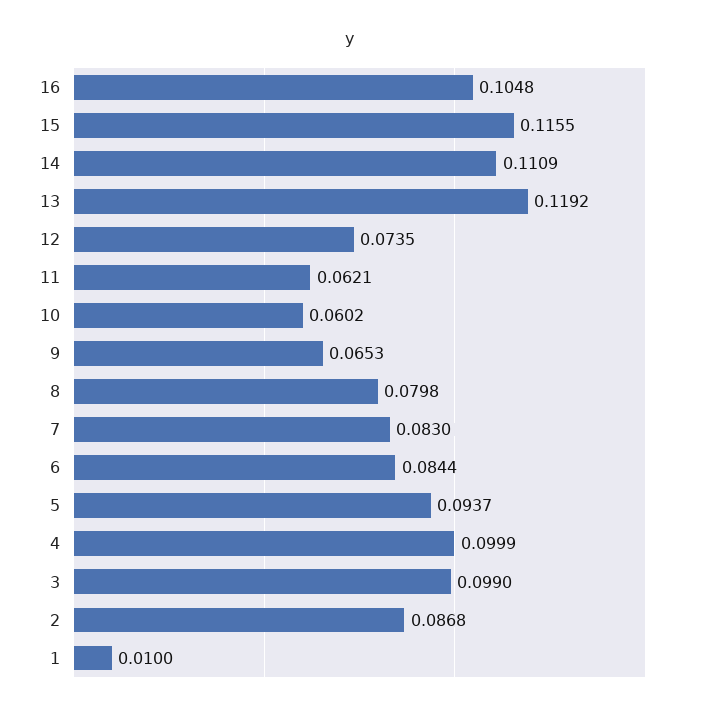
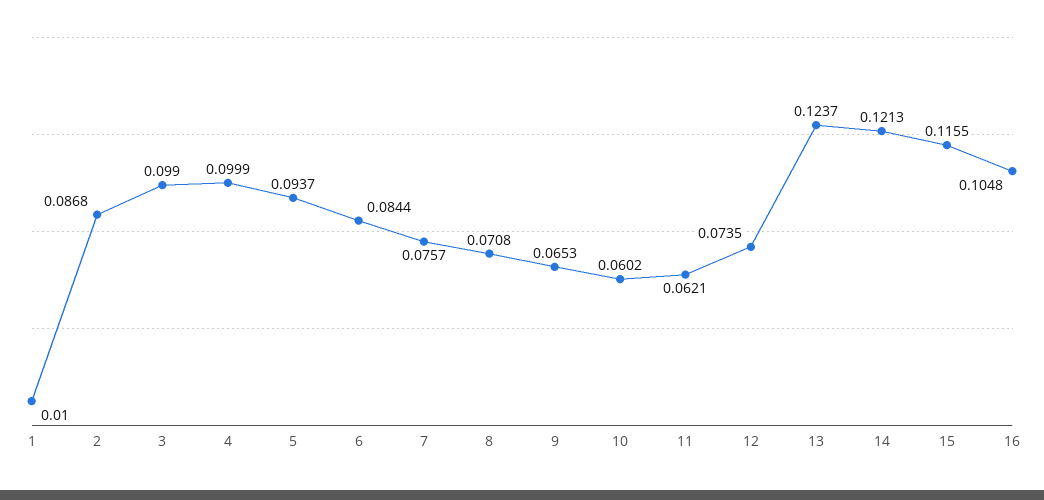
14: 0.1109 -> 0.1213
13: 0.1192 -> 0.1237
8: 0.0798 -> 0.0708
7: 0.083 -> 0.0757

